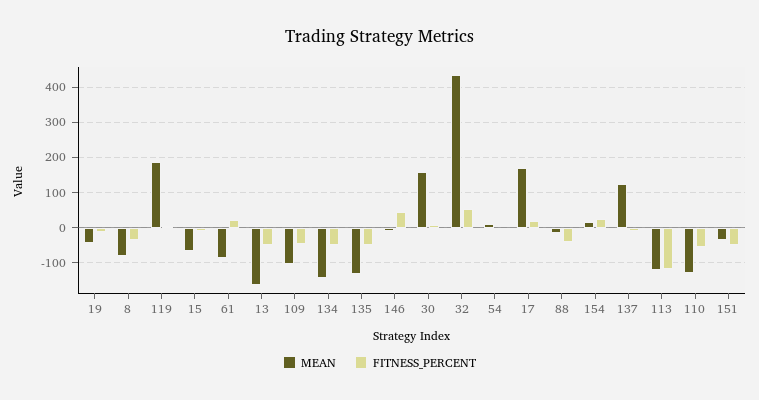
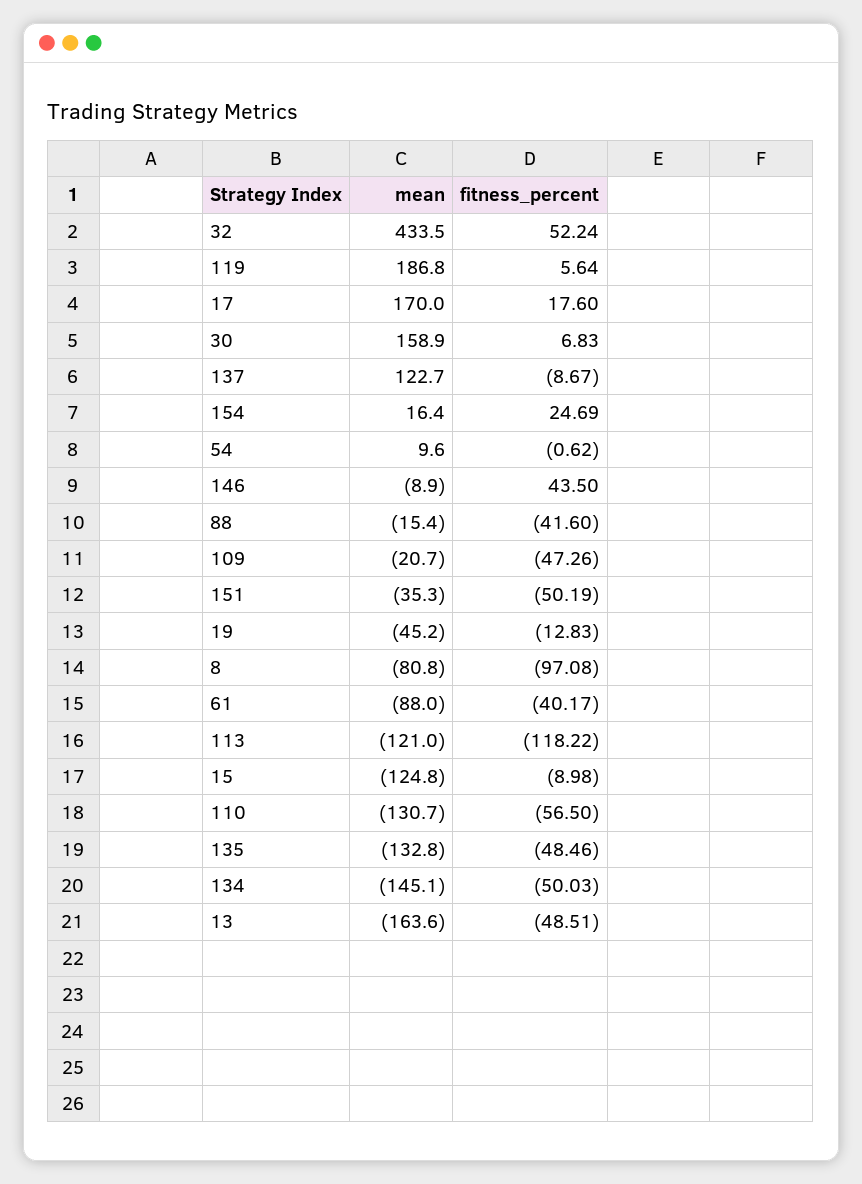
FITNESS_PERCENT, 8: -40 -> -97.08
MEAN, 15: -60 -> -124.8
FITNESS_PERCENT, 61: 20 -> -40.17
MEAN, 109: -100 -> -20.7

